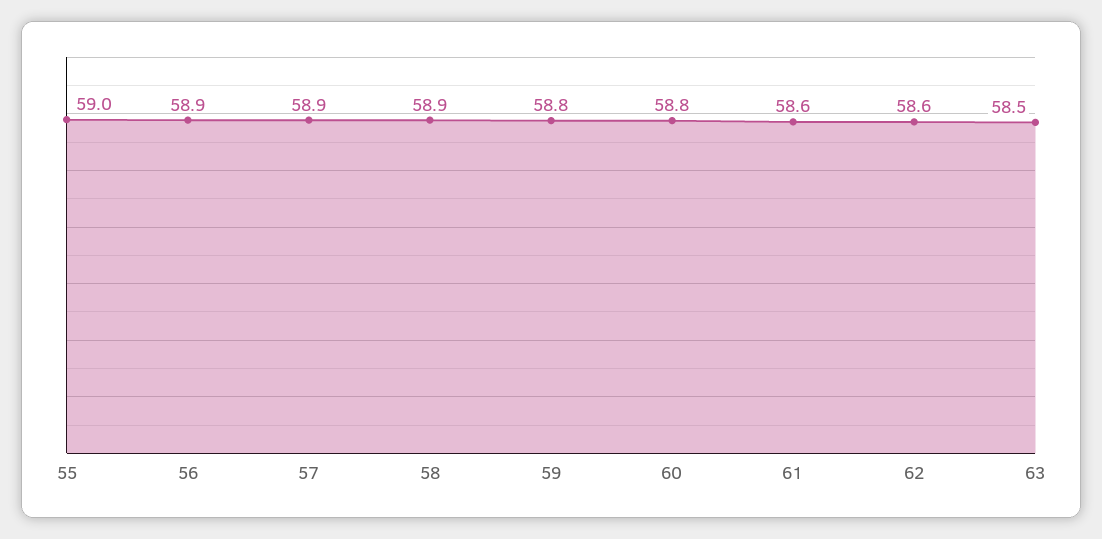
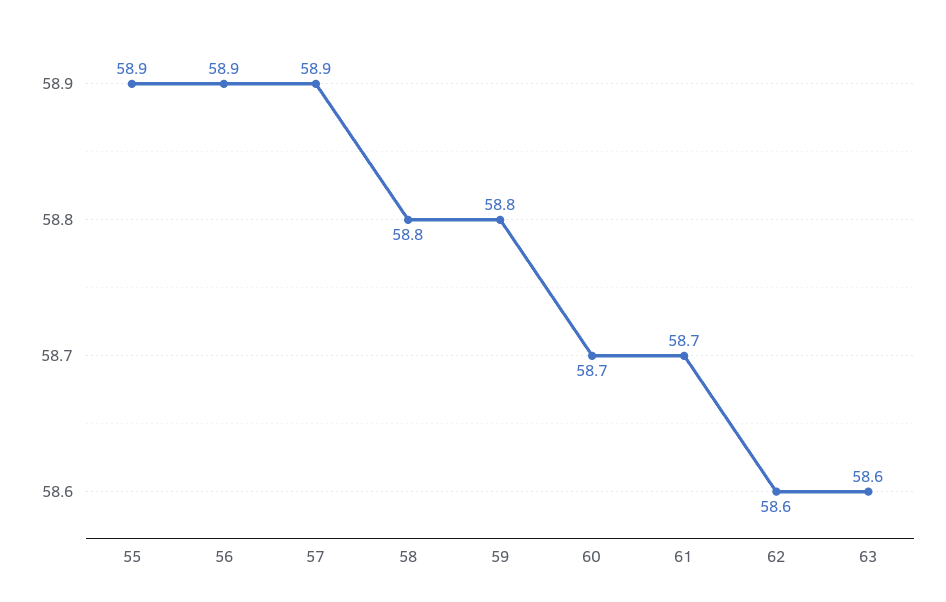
55: 59 -> 58.9
58: 58.9 -> 58.8
60: 58.8 -> 58.7
61: 58.6 -> 58.7
63: 58.5 -> 58.6

